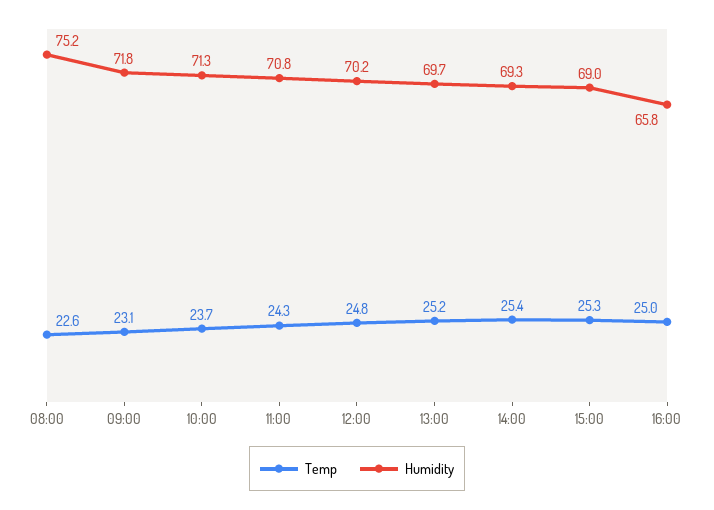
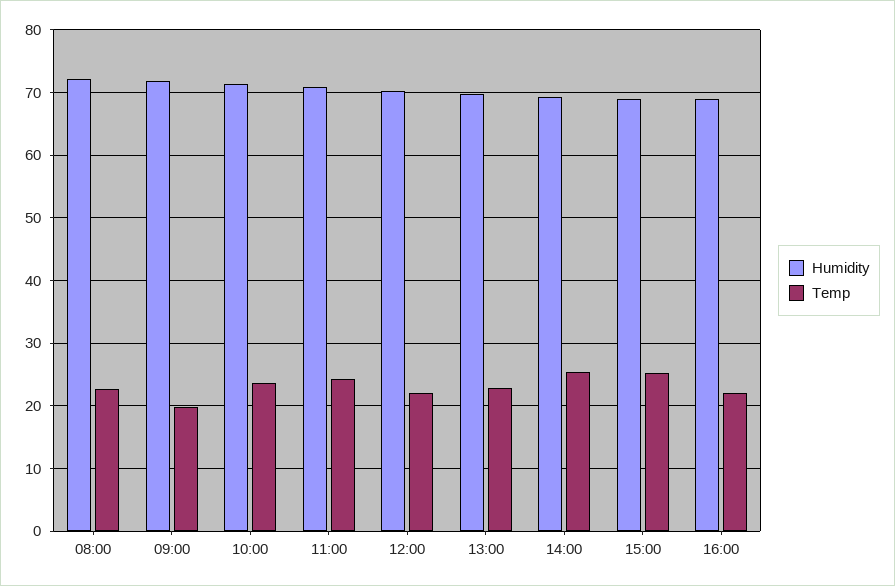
Humidity, 08:00: 75.2 -> 72
Temp, 09:00: 23.1 -> 20
Temp, 12:00: 24.8 -> 22
Temp, 13:00: 25.2 -> 23
Temp, 16:00: 25 -> 22
Humidity, 16:00: 65.8 -> 69

